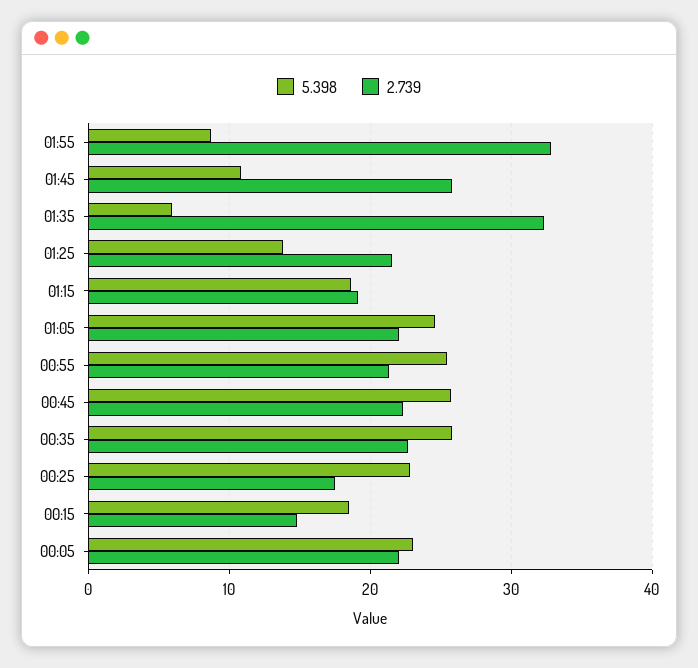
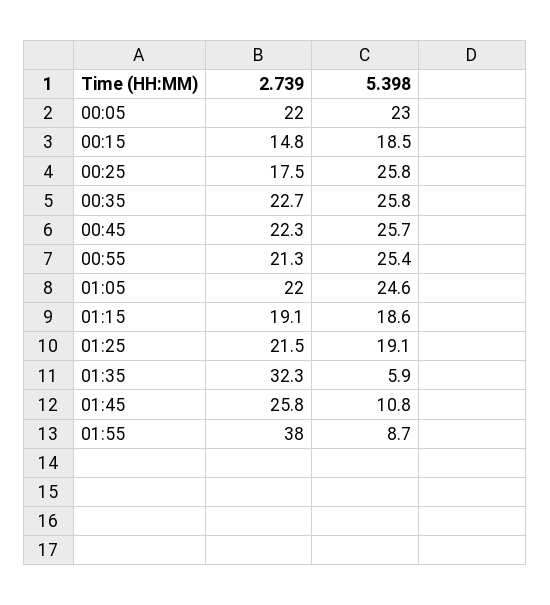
2.739, 01:55: 33 -> 38
5.398, 01:25: 14 -> 19.1
5.398, 00:25: 23 -> 25.8

